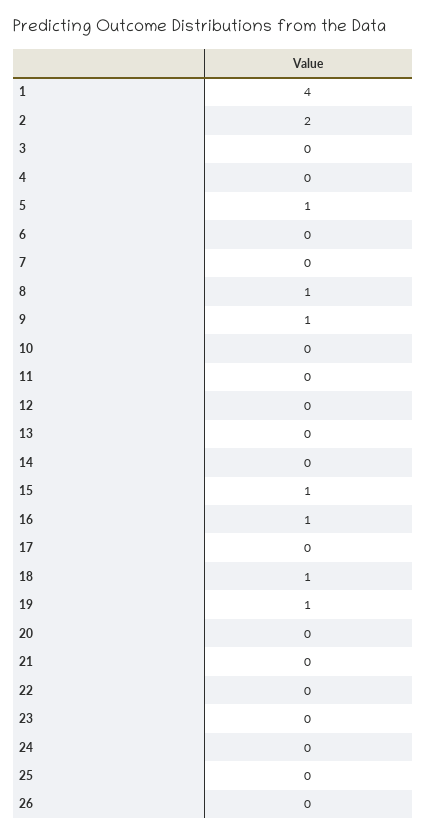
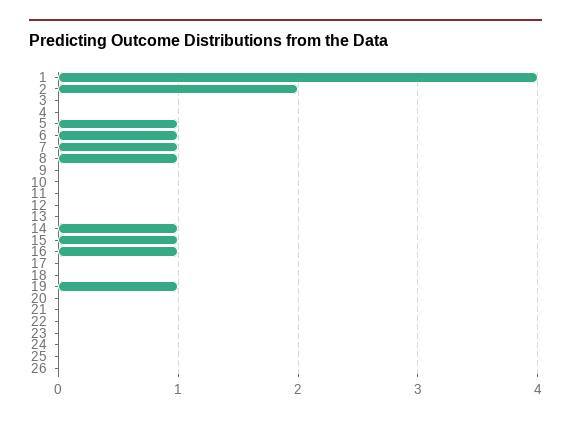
6: 0 -> 1
7: 0 -> 1
9: 1 -> 0
14: 0 -> 1
18: 1 -> 0

